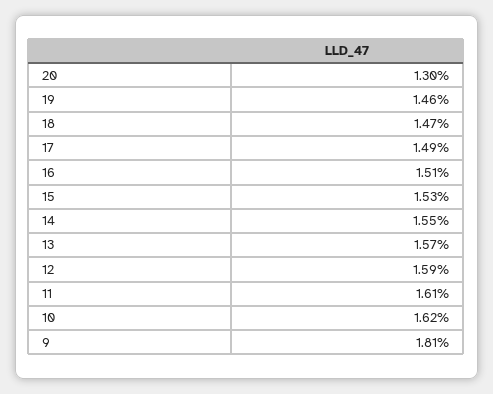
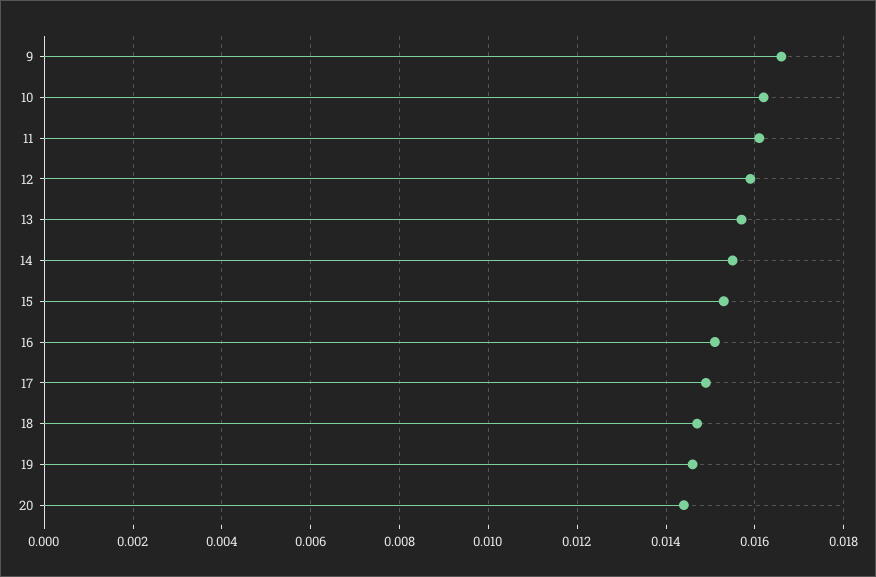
20: 0.013 -> 0.0145
9: 0.0181 -> 0.0165

